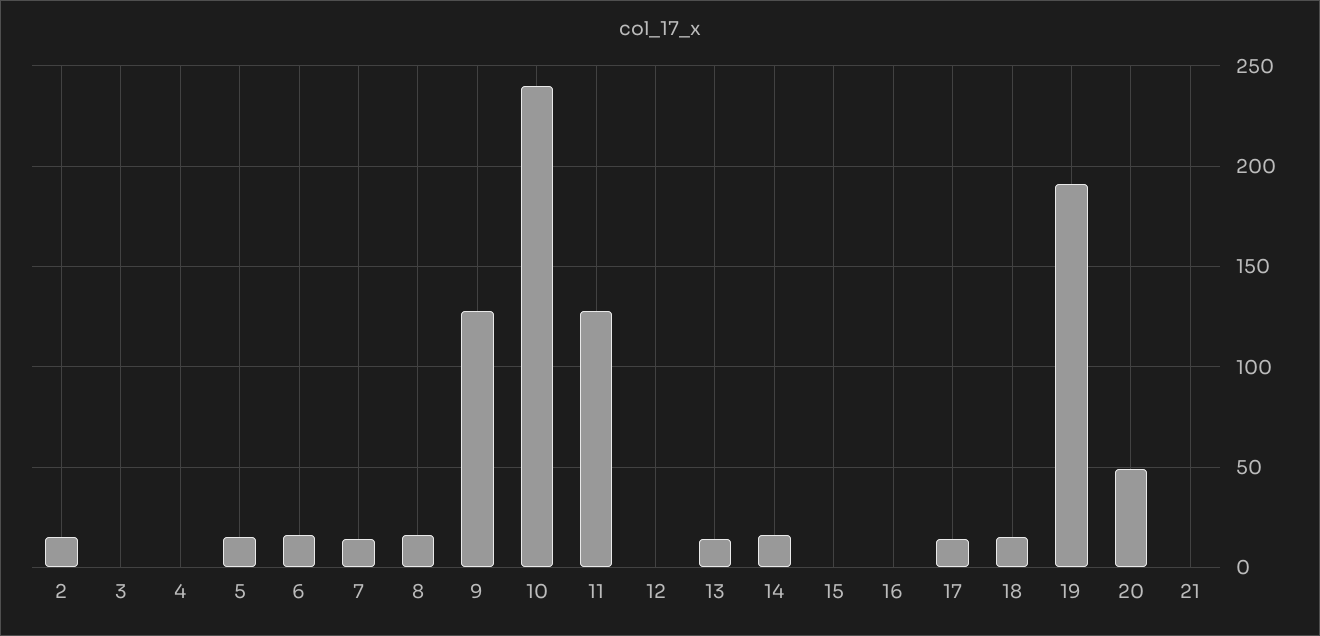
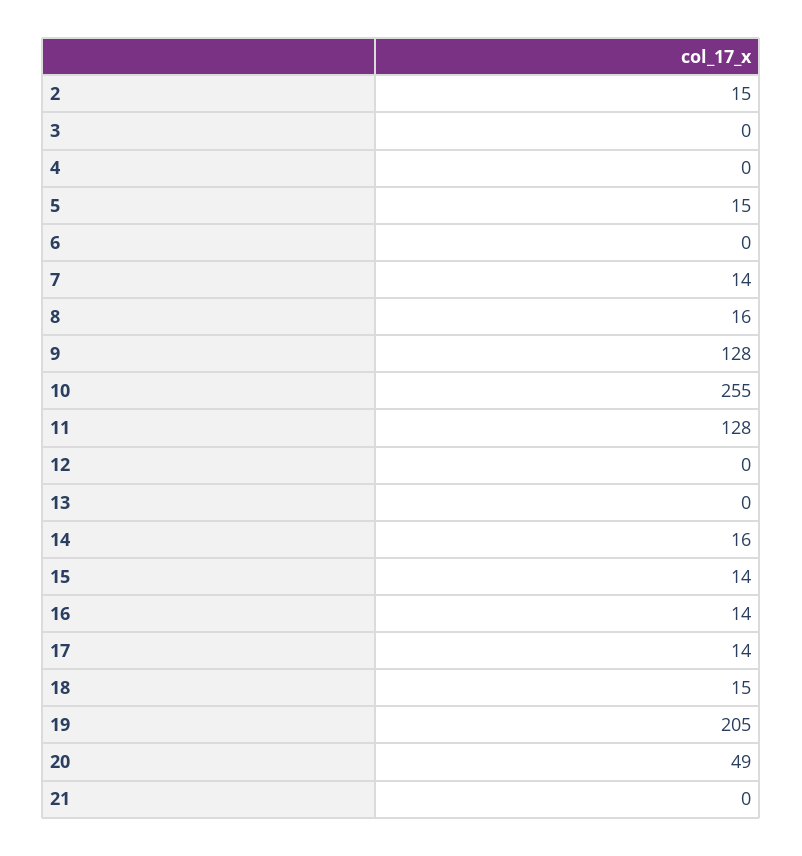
6: 15 -> 0
10: 240 -> 255
13: 15 -> 0
15: 0 -> 14
16: 0 -> 14
19: 190 -> 205

